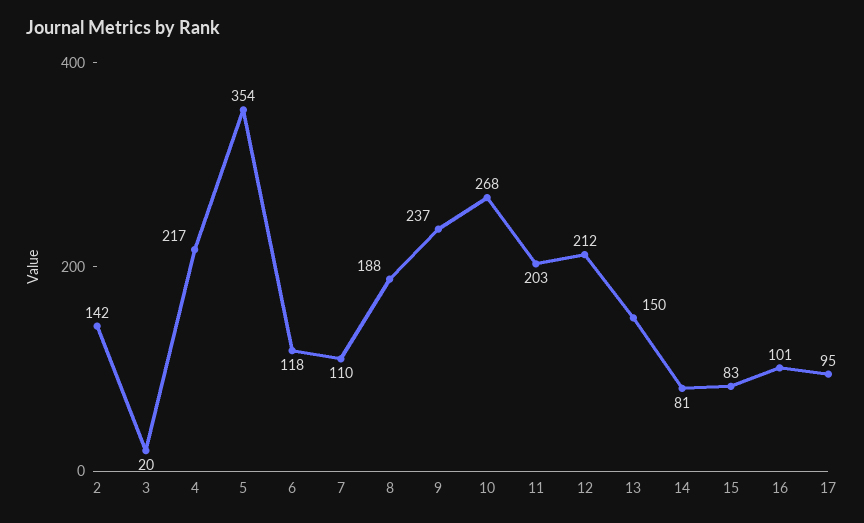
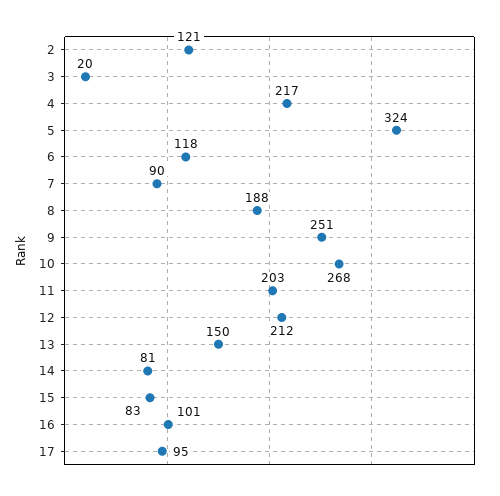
2: 142 -> 121
5: 354 -> 324
7: 110 -> 90
9: 237 -> 251

